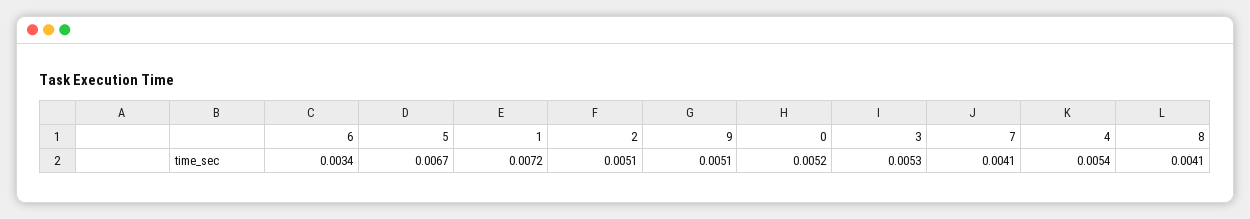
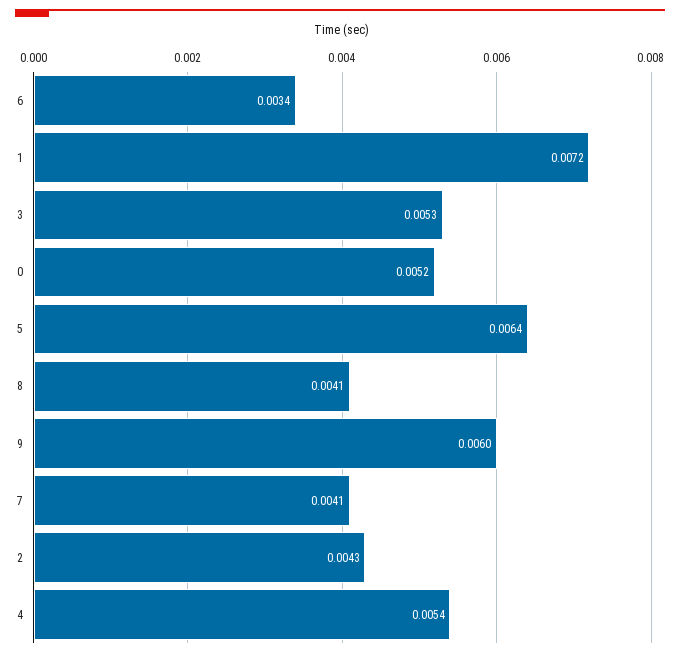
5: 0.0067 -> 0.0064
2: 0.0051 -> 0.0043
9: 0.0051 -> 0.006

